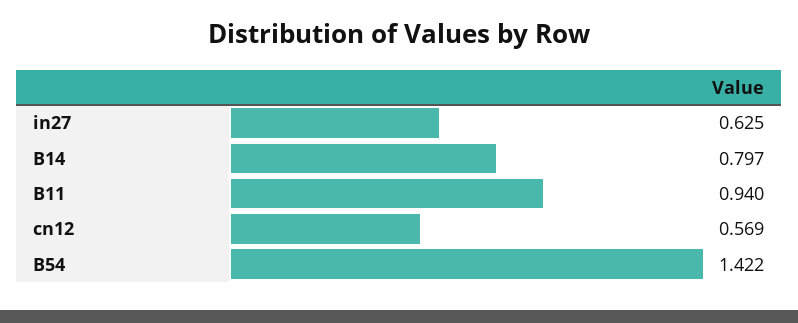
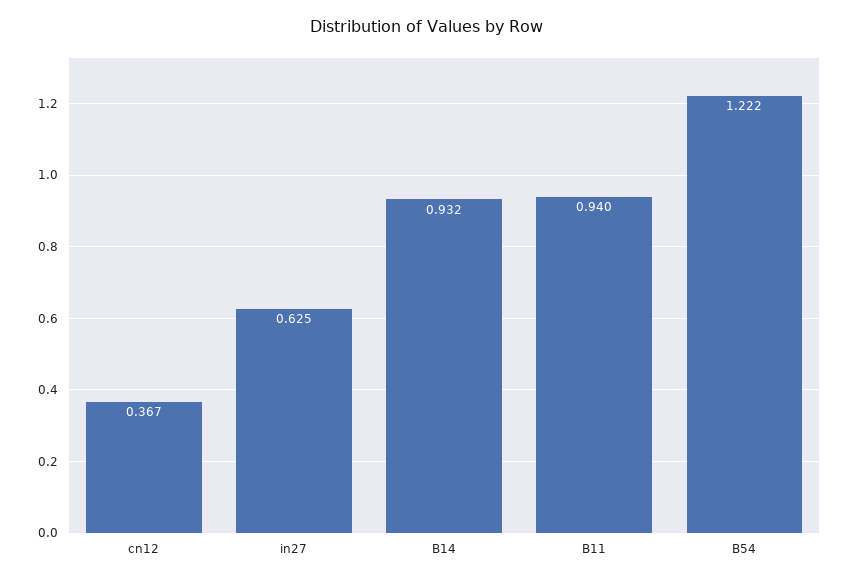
B14: 0.797 -> 0.932
cn12: 0.569 -> 0.367
B54: 1.422 -> 1.222

